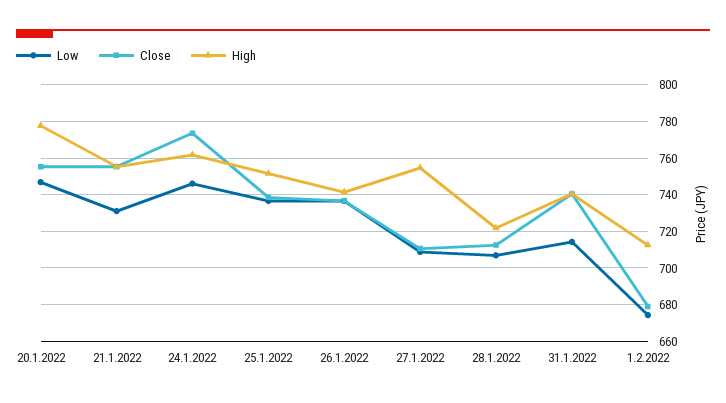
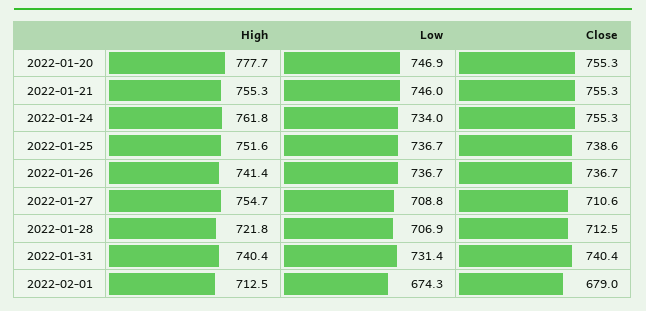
Low, 21.1.2022: 730 -> 746
Low, 24.1.2022: 745 -> 734
Close, 24.1.2022: 775 -> 755.3
Low, 31.1.2022: 715 -> 731.4

